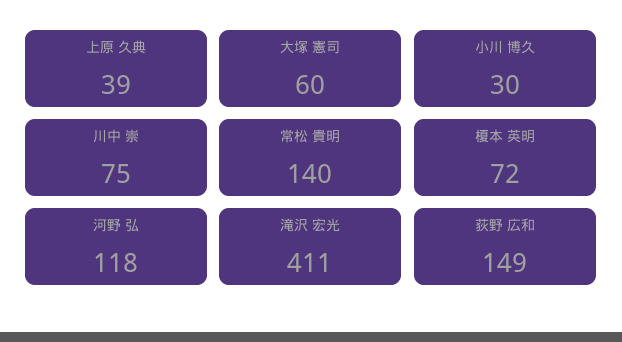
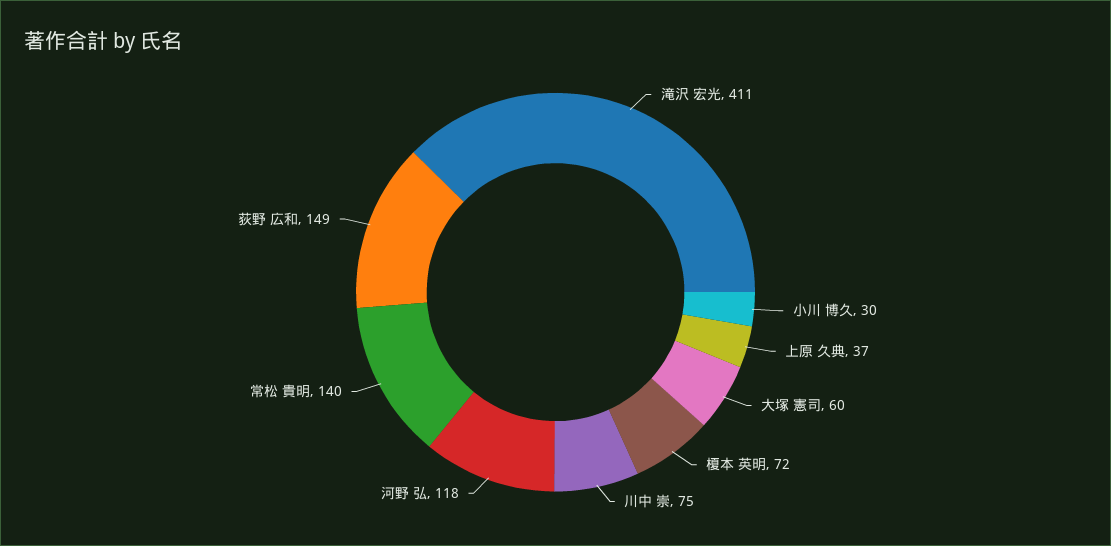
上原 久典: 39 -> 37

